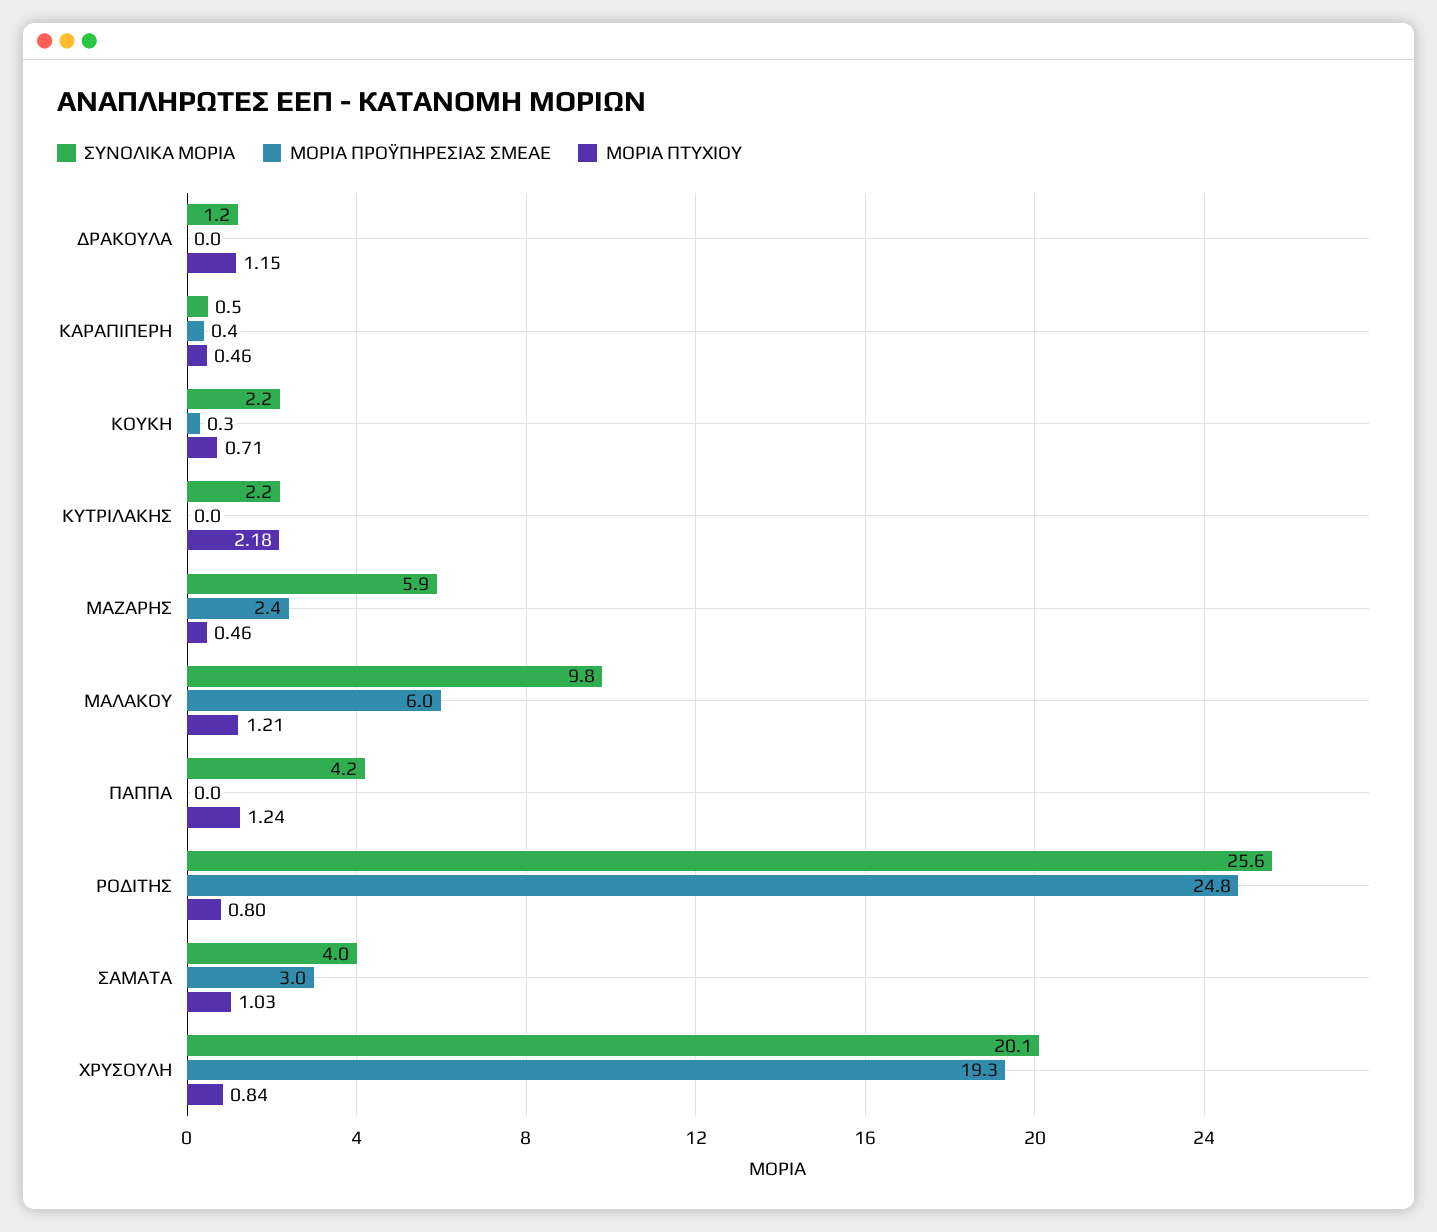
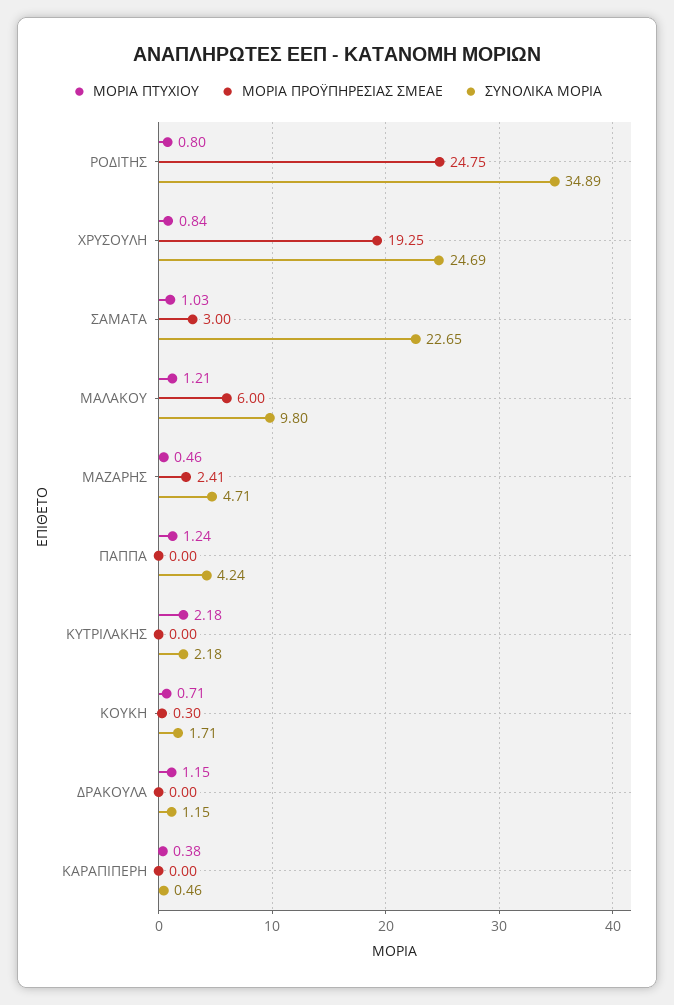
ΜΟΡΙΑ ΠΡΟΫΠΗΡΕΣΙΑΣ ΣΜΕΑΕ, ΚΑΡΑΠΙΠΕΡΗ: 0.4 -> 0
ΜΟΡΙΑ ΠΤΥΧΙΟΥ, ΚΑΡΑΠΙΠΕΡΗ: 0.46 -> 0.38
ΣΥΝΟΛΙΚΑ ΜΟΡΙΑ, ΚΟΥΚΗ: 2.2 -> 1.71
ΣΥΝΟΛΙΚΑ ΜΟΡΙΑ, ΜΑΖΑΡΗΣ: 5.9 -> 4.71
ΣΥΝΟΛΙΚΑ ΜΟΡΙΑ, ΡΟΔΙΤΗΣ: 25.6 -> 34.89
ΣΥΝΟΛΙΚΑ ΜΟΡΙΑ, ΣΑΜΑΤΑ: 4 -> 22.65
ΣΥΝΟΛΙΚΑ ΜΟΡΙΑ, ΧΡΥΣΟΥΛΗ: 20.1 -> 24.69

